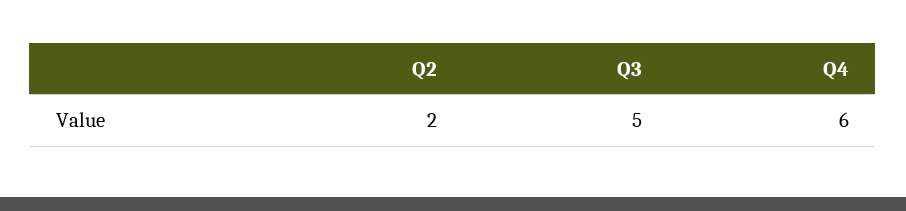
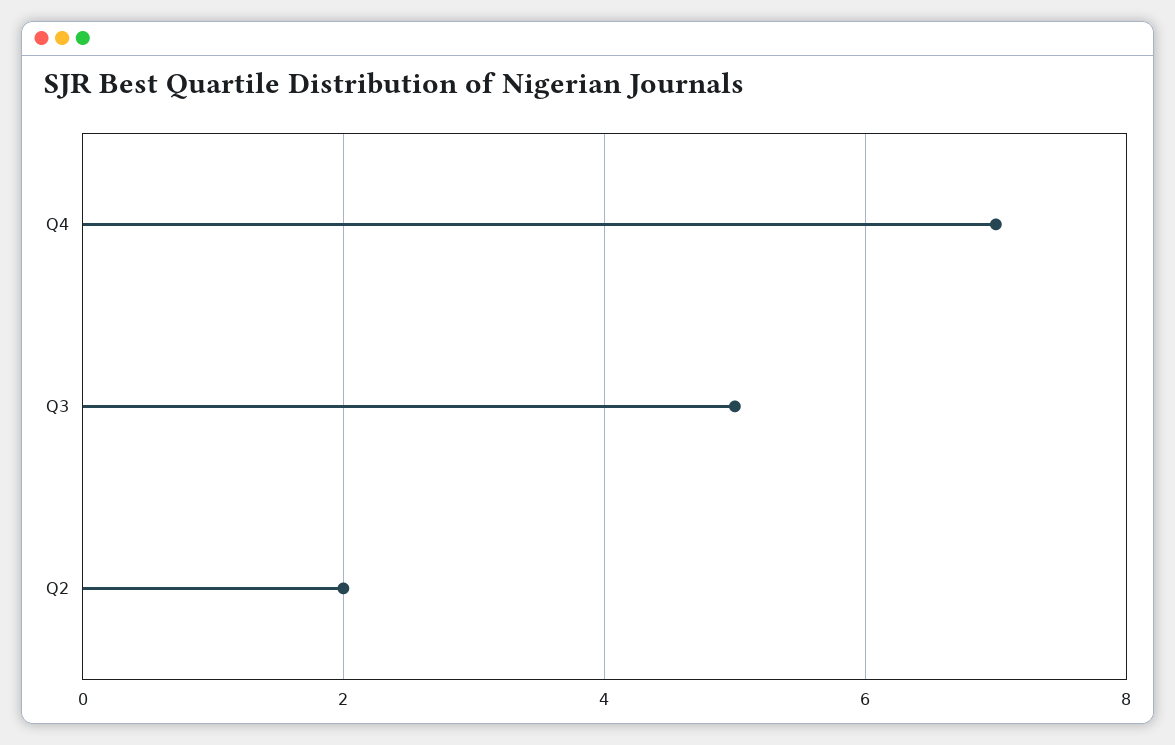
Q4: 6 -> 7

